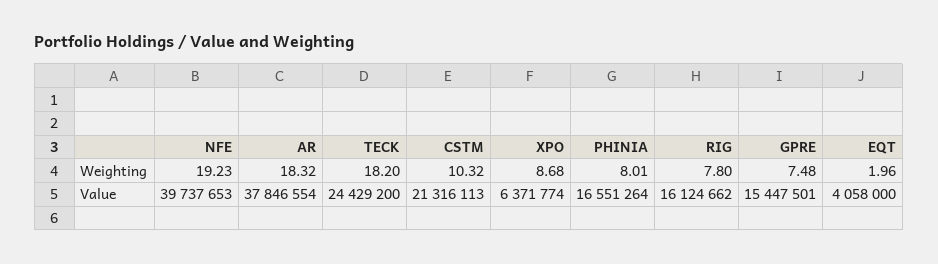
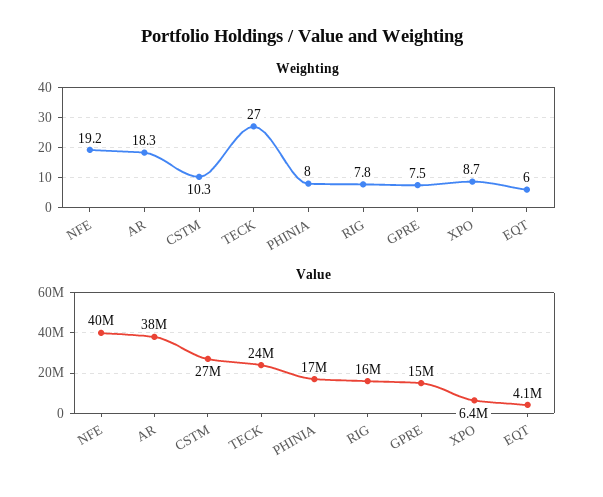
Weighting, TECK: 18.2 -> 27
Weighting, EQT: 1.96 -> 6
Value, CSTM: 21316113 -> 27000000

